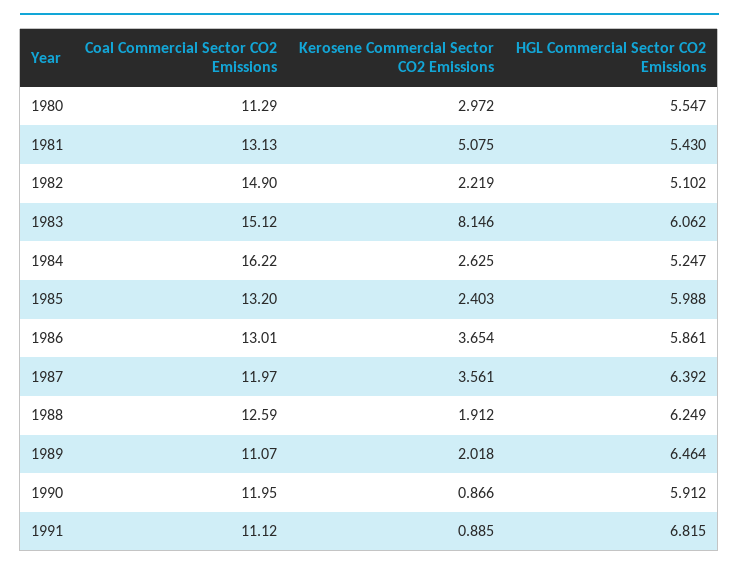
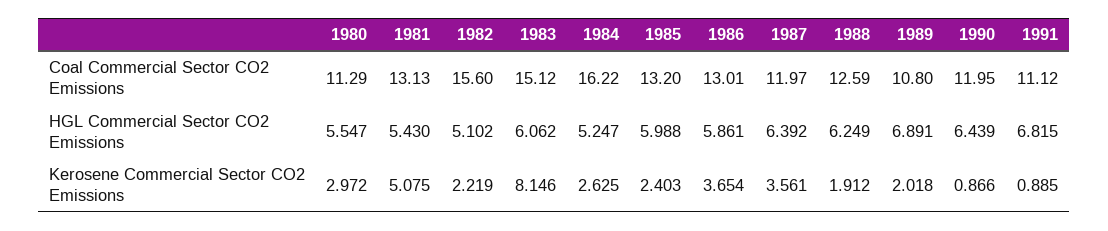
Coal Commercial Sector CO2 Emissions, 1982: 14.9 -> 15.6
Coal Commercial Sector CO2 Emissions, 1989: 11.07 -> 10.8
HGL Commercial Sector CO2 Emissions, 1989: 6.464 -> 6.891
HGL Commercial Sector CO2 Emissions, 1990: 5.912 -> 6.439

